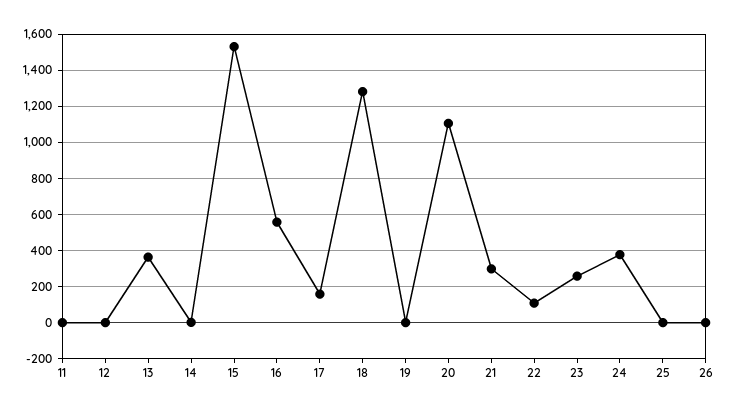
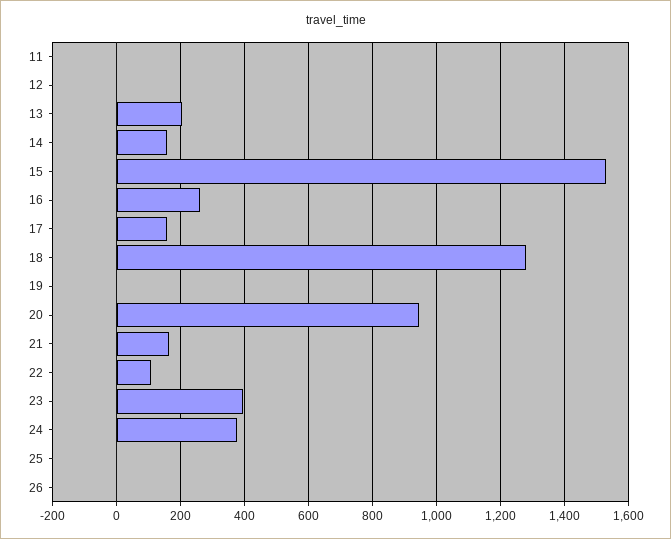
13: 350 -> 200
14: 0 -> 160
16: 550 -> 260
20: 1100 -> 940
21: 300 -> 160
23: 250 -> 400

